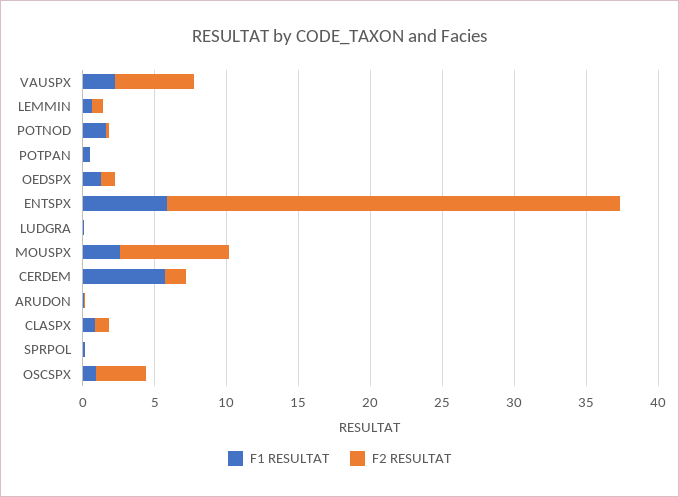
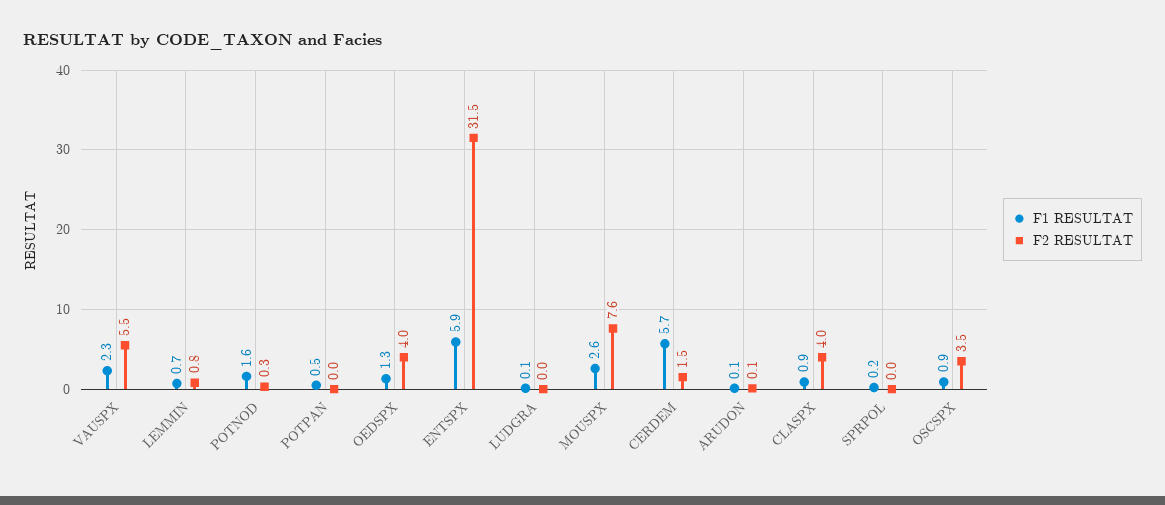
F2 RESULTAT, OEDSPX: 1 -> 4
F2 RESULTAT, CLASPX: 1 -> 4

